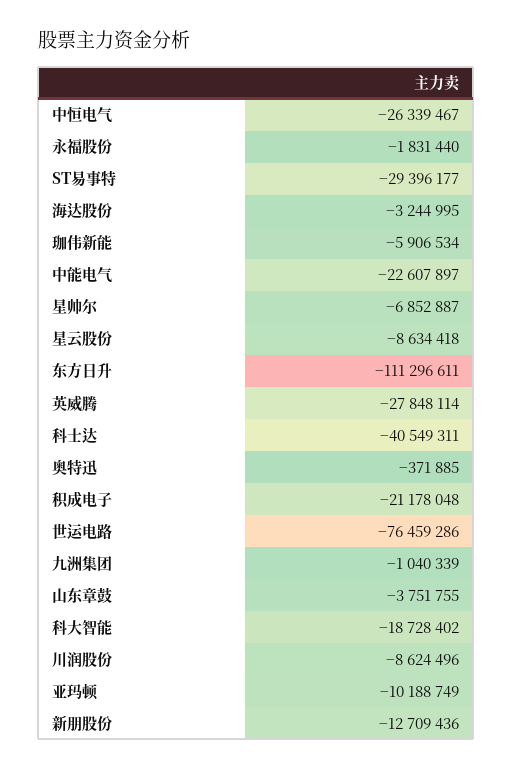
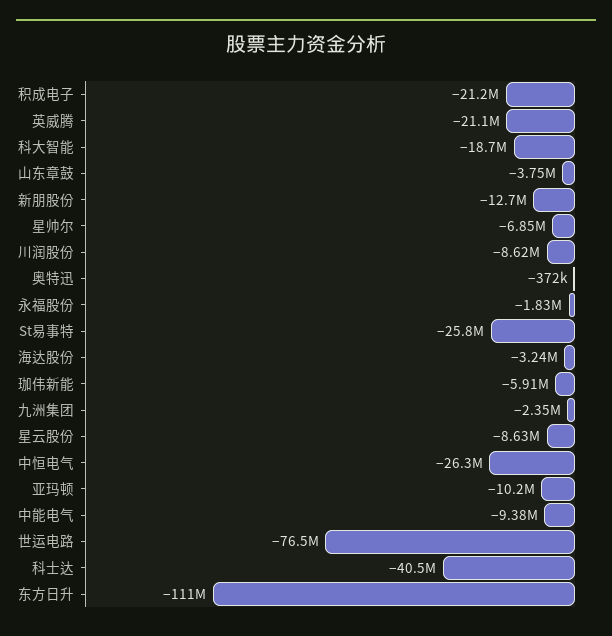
ST易事特: -29396177 -> -25800000
中能电气: -22607897 -> -9380000
英威腾: -27848114 -> -21100000
九洲集团: -1040339 -> -2350000

